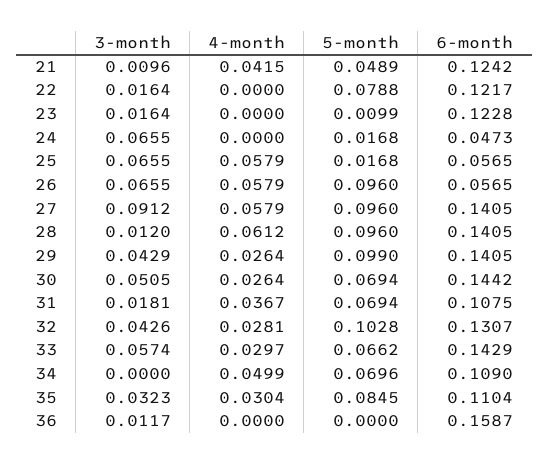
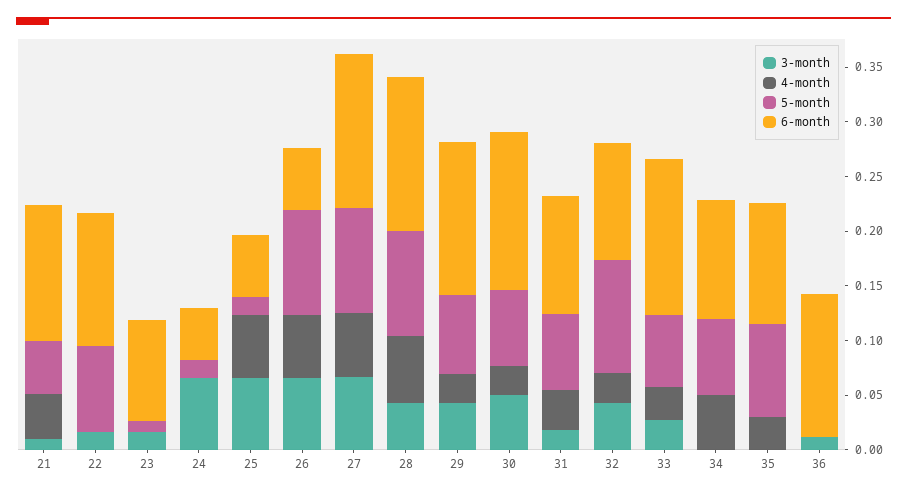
6-month, 23: 0.1228 -> 0.09
3-month, 27: 0.0912 -> 0.07
3-month, 28: 0.012 -> 0.04
5-month, 29: 0.099 -> 0.07
6-month, 32: 0.1307 -> 0.11
3-month, 33: 0.0574 -> 0.03
3-month, 35: 0.0323 -> 0
6-month, 36: 0.1587 -> 0.13

